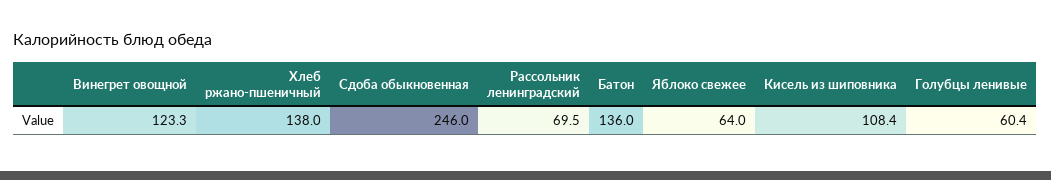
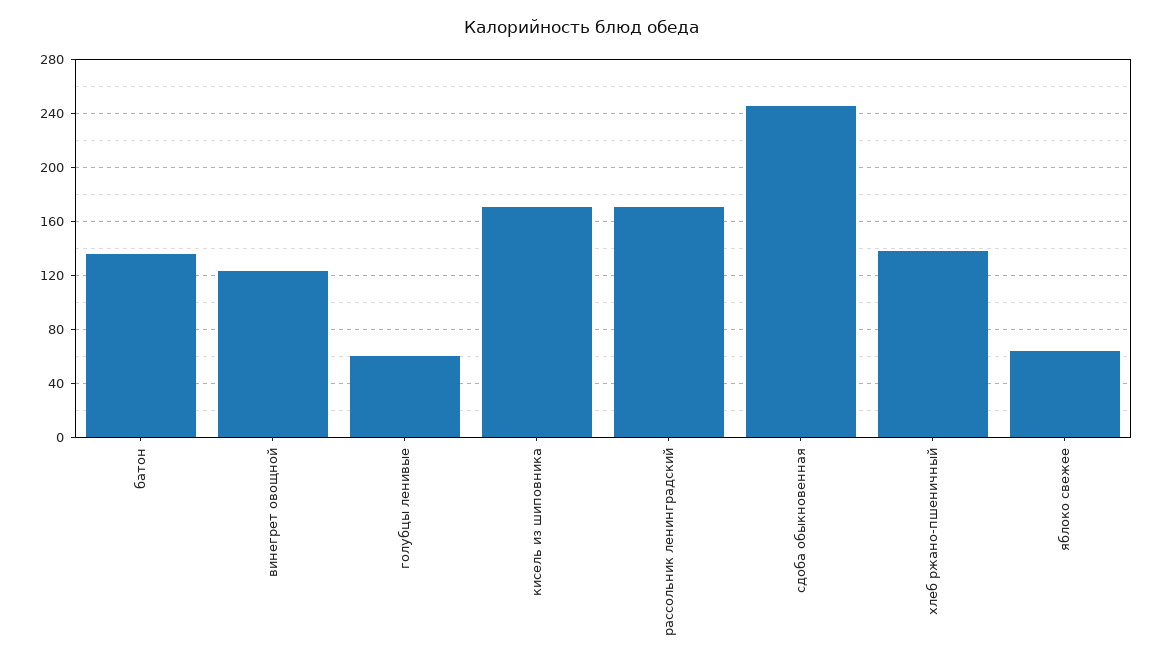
Рассольник ленинградский: 69.5 -> 170
Кисель из шиповника: 108.4 -> 170

